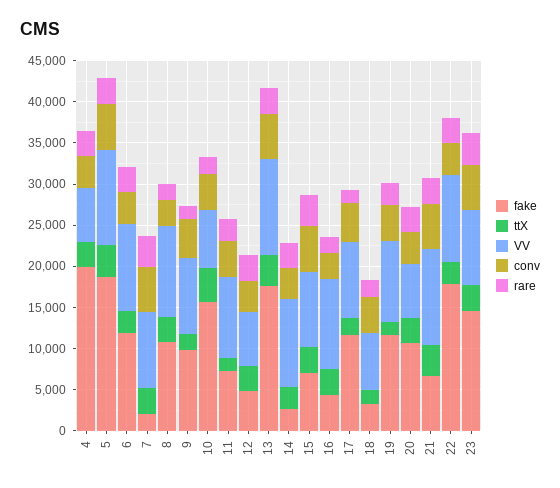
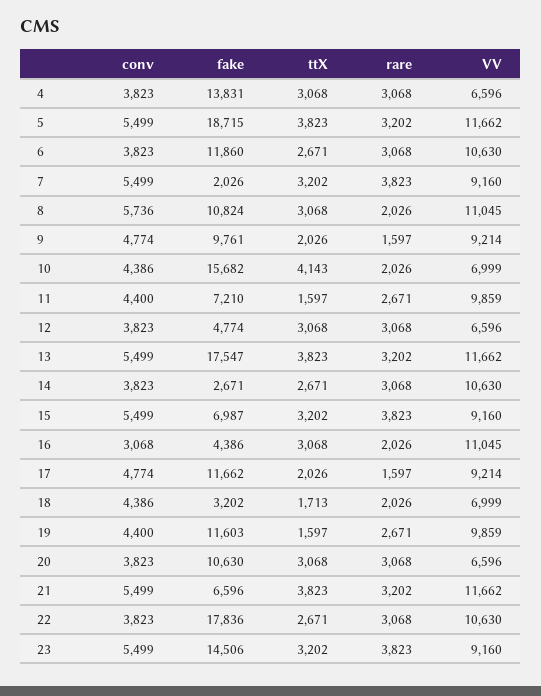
fake, 4: 20000 -> 13831
conv, 8: 3000 -> 5736

